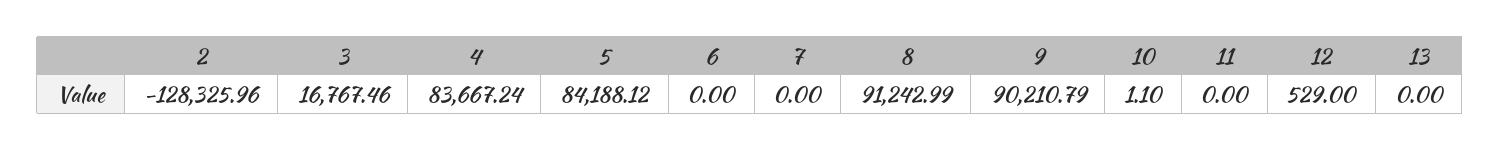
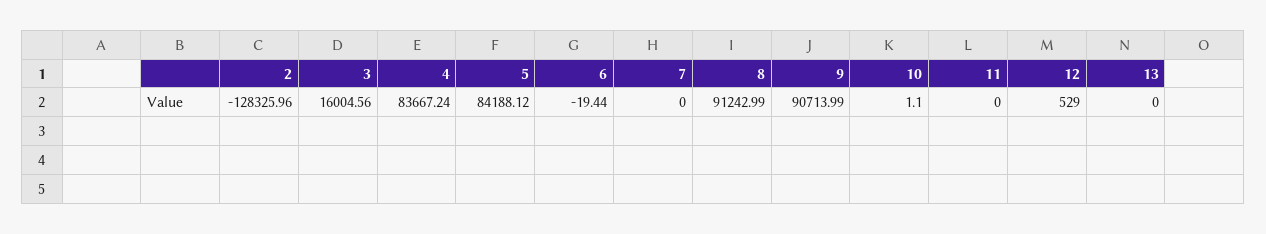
3: 16767.46 -> 16004.56
6: 0 -> -19.44
9: 90210.79 -> 90713.99

